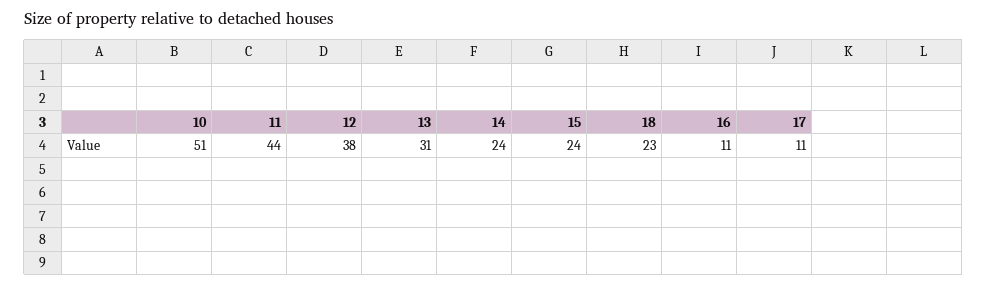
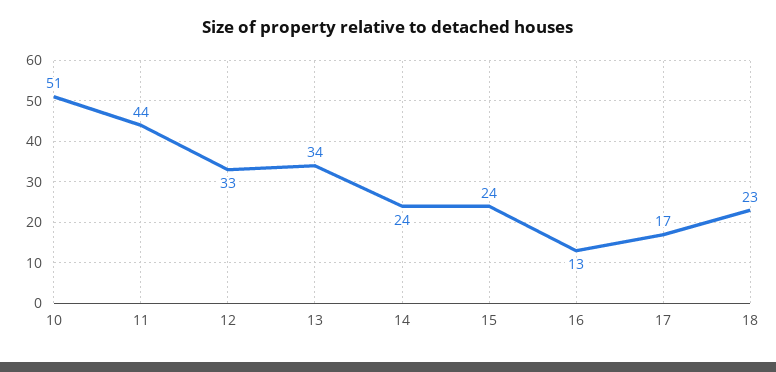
12: 38 -> 33
13: 31 -> 34
16: 11 -> 13
17: 11 -> 17

